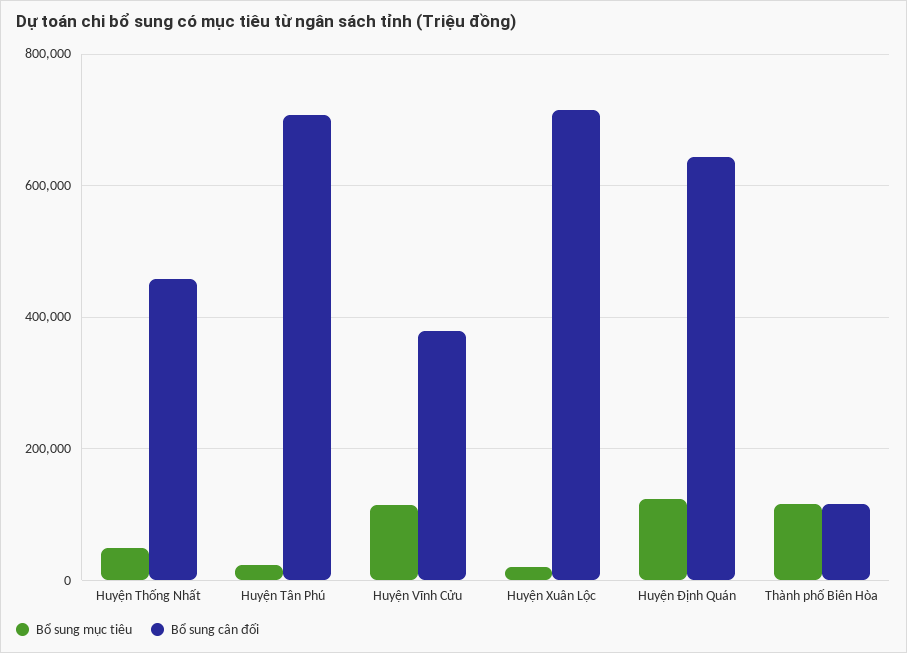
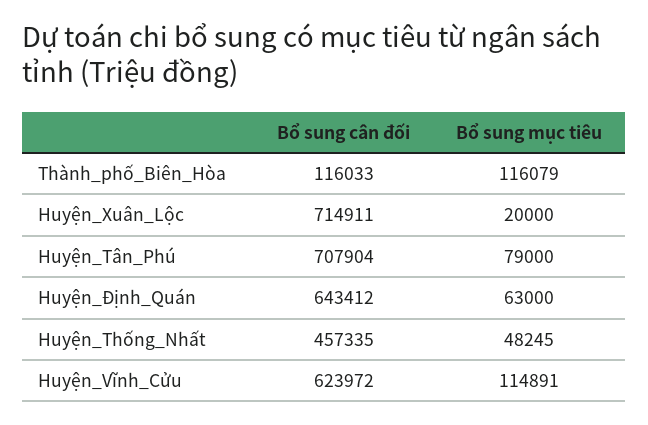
Bổ sung mục tiêu, Huyện Tân Phú: 20000 -> 79000
Bổ sung cân đối, Huyện Vĩnh Cửu: 380000 -> 623972
Bổ sung mục tiêu, Huyện Định Quán: 120000 -> 63000

